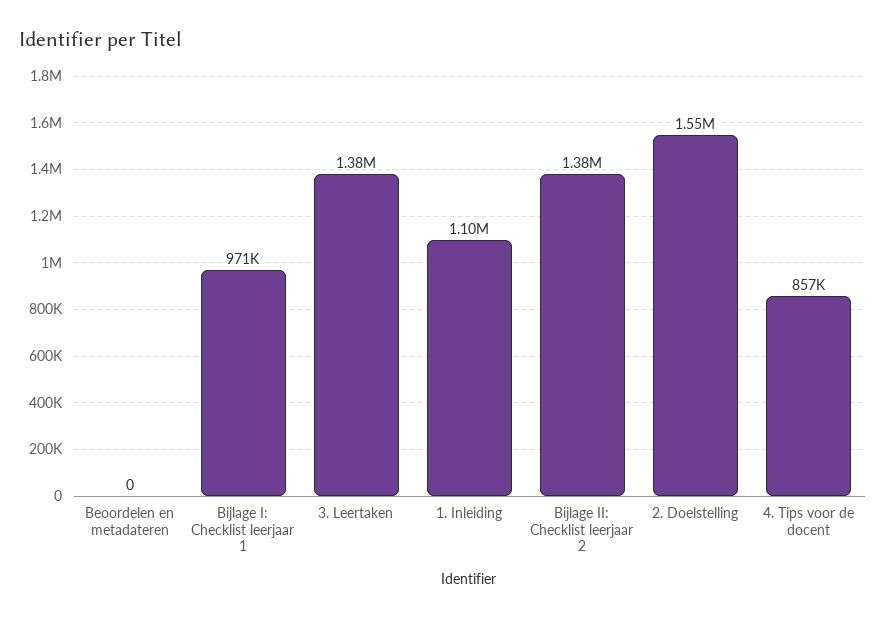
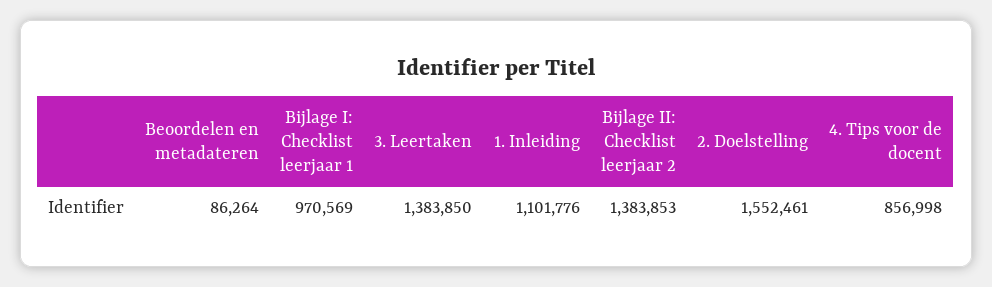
Beoordelen en metadateren: 0 -> 86264

